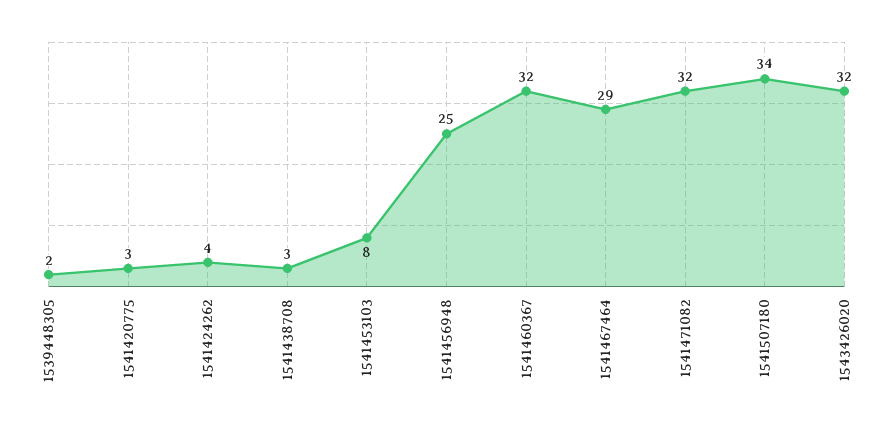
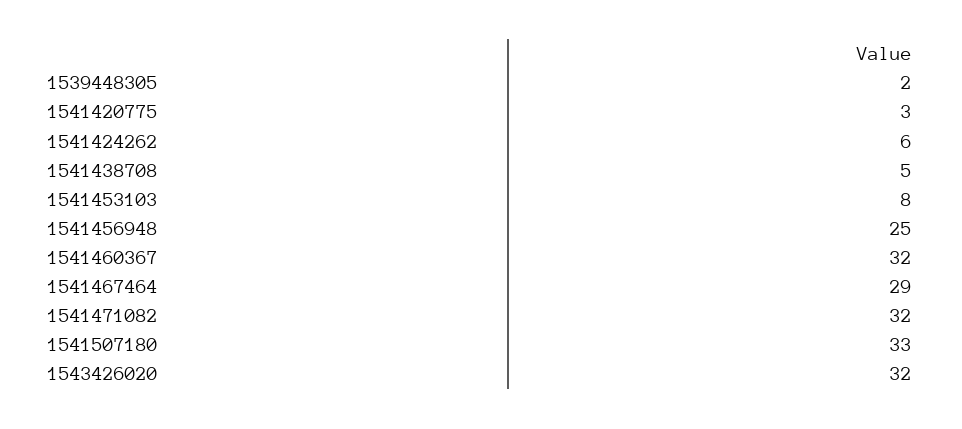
1541424262: 4 -> 6
1541438708: 3 -> 5
1541507180: 34 -> 33

